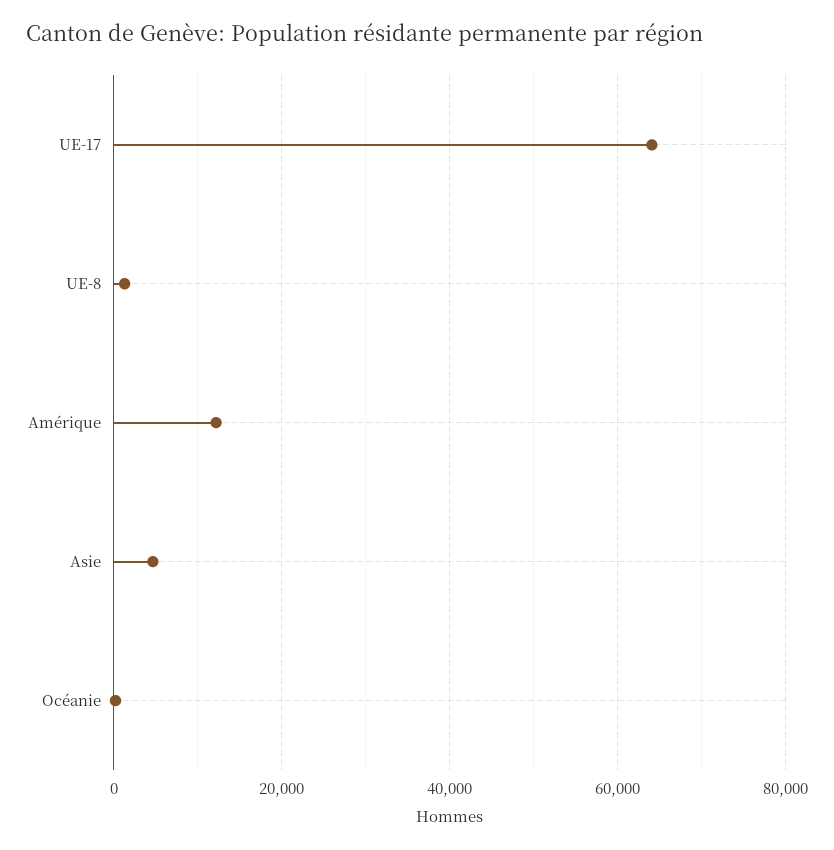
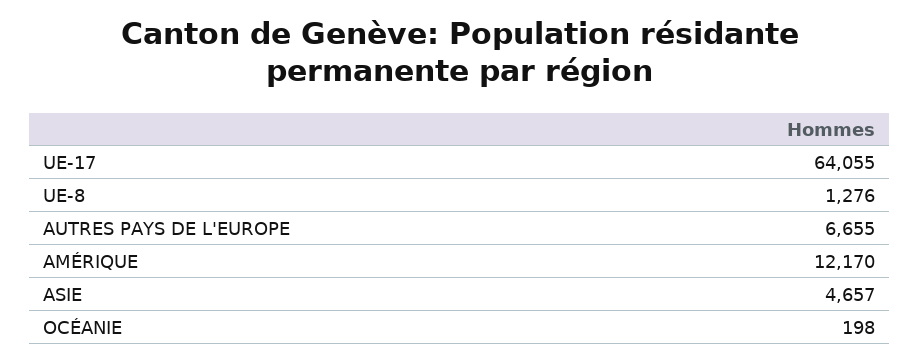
AUTRES PAYS DE L'EUROPE: none -> 6655

